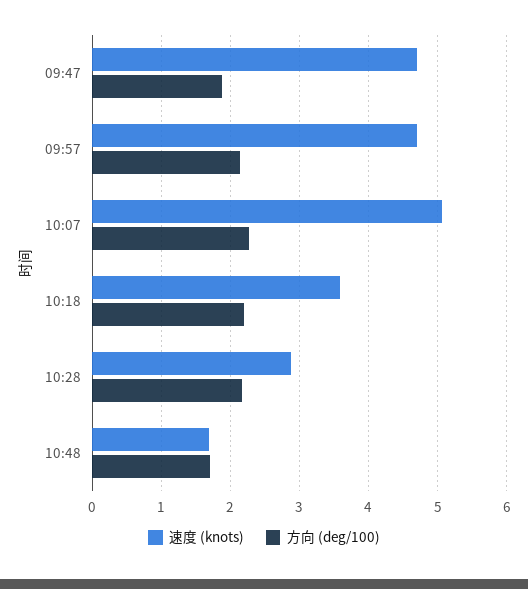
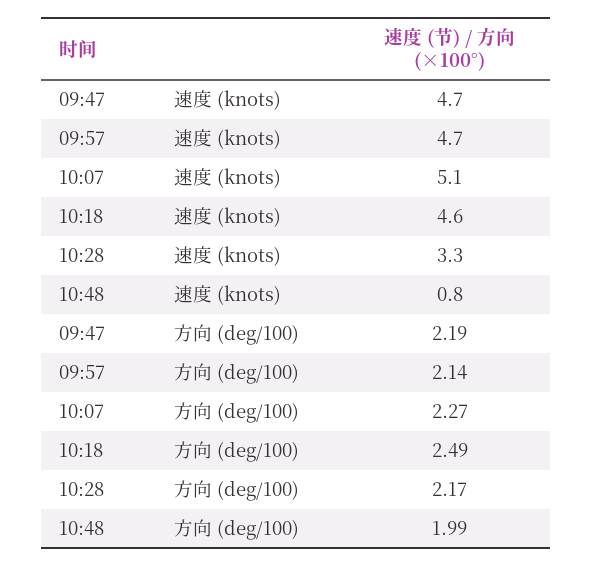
方向 (deg/100), 09:47: 1.9 -> 2.19
速度 (knots), 10:18: 3.6 -> 4.6
方向 (deg/100), 10:18: 2.2 -> 2.49
速度 (knots), 10:28: 2.9 -> 3.3
速度 (knots), 10:48: 1.7 -> 0.8
方向 (deg/100), 10:48: 1.7 -> 1.99

